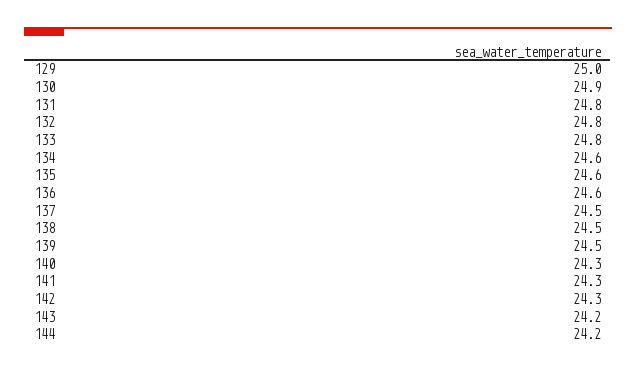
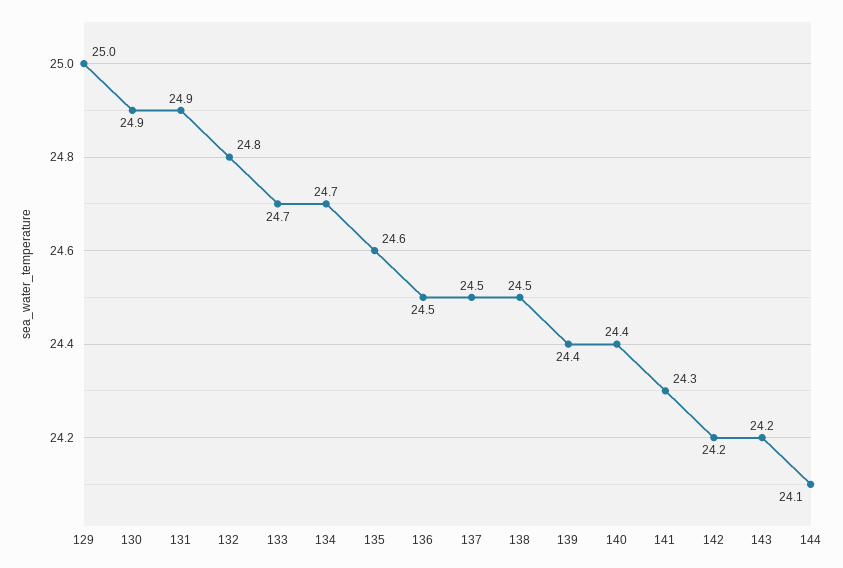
131: 24.8 -> 24.9
133: 24.8 -> 24.7
134: 24.6 -> 24.7
136: 24.6 -> 24.5
139: 24.5 -> 24.4
140: 24.3 -> 24.4
142: 24.3 -> 24.2
144: 24.2 -> 24.1

